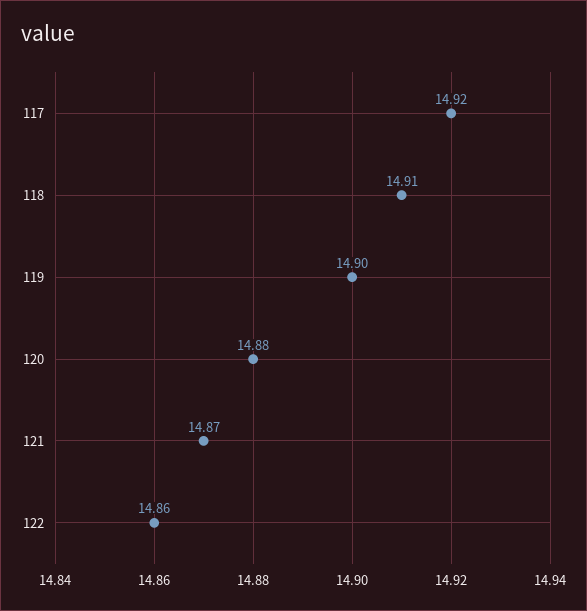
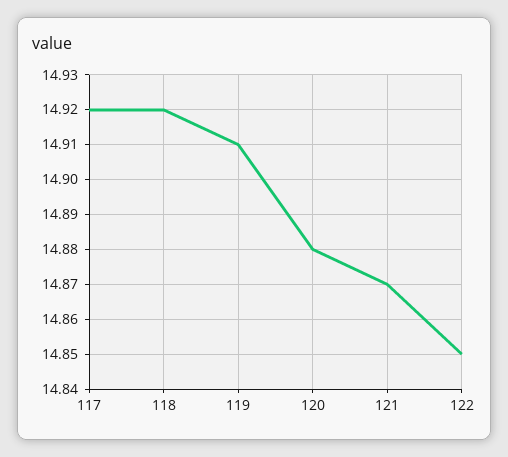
118: 14.91 -> 14.92
119: 14.9 -> 14.91
122: 14.86 -> 14.85

